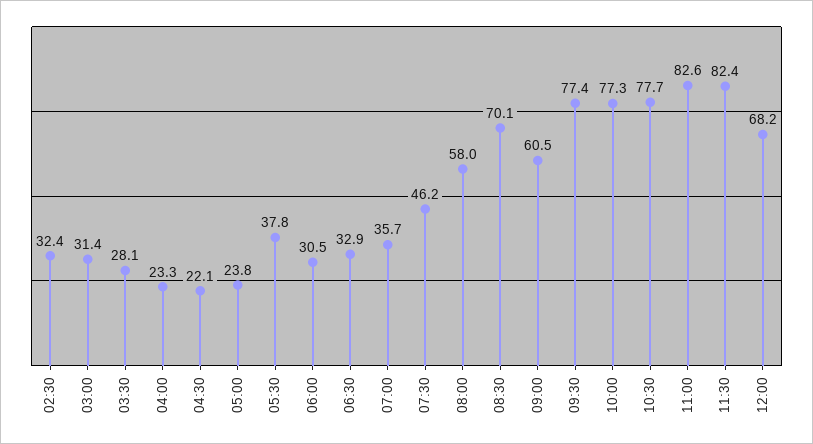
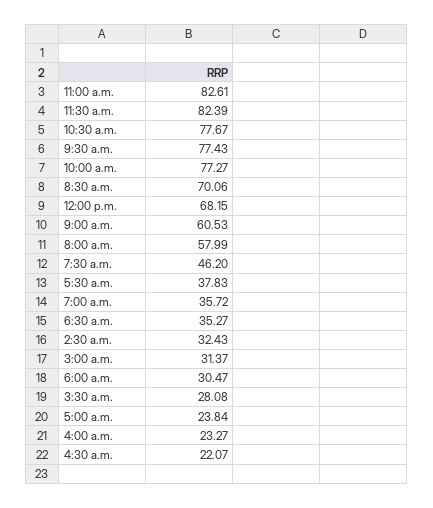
06:30: 32.9 -> 35.27

